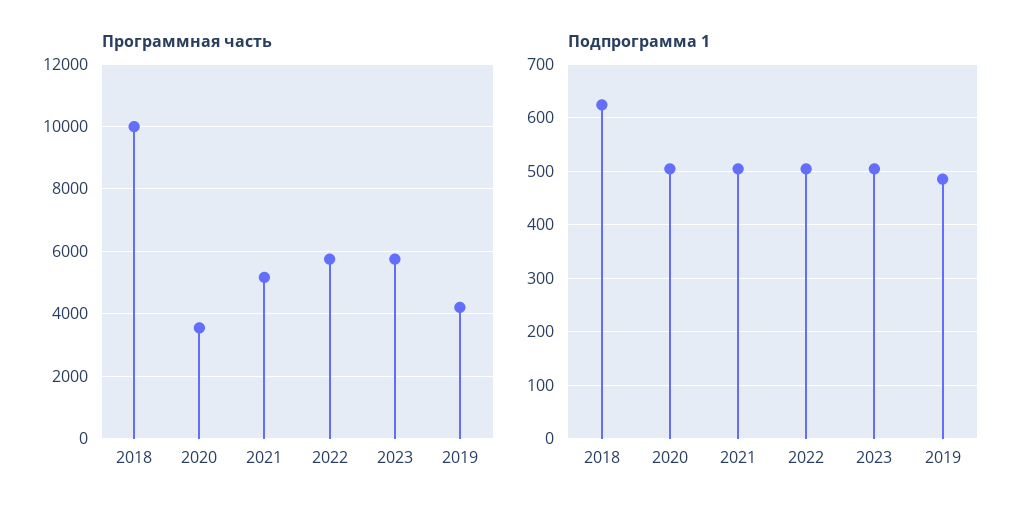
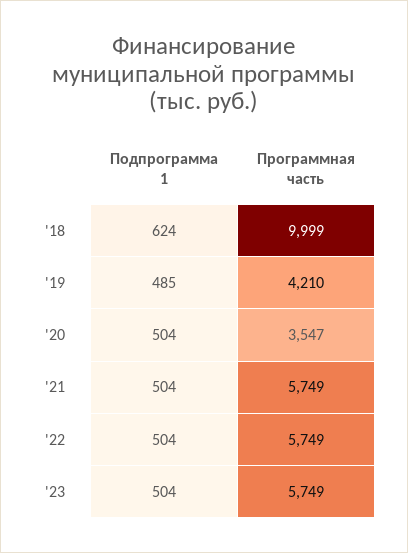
Программная часть, 2021: 5200 -> 5749

